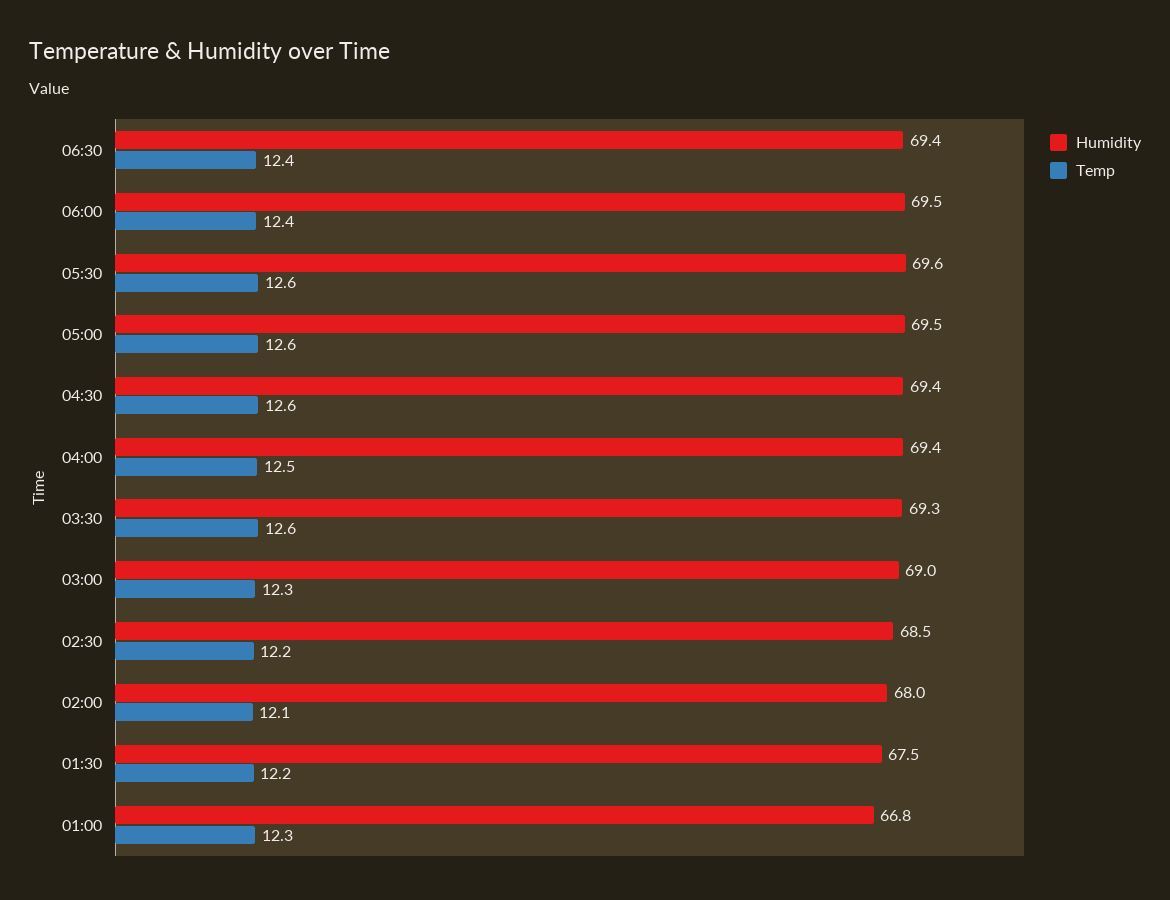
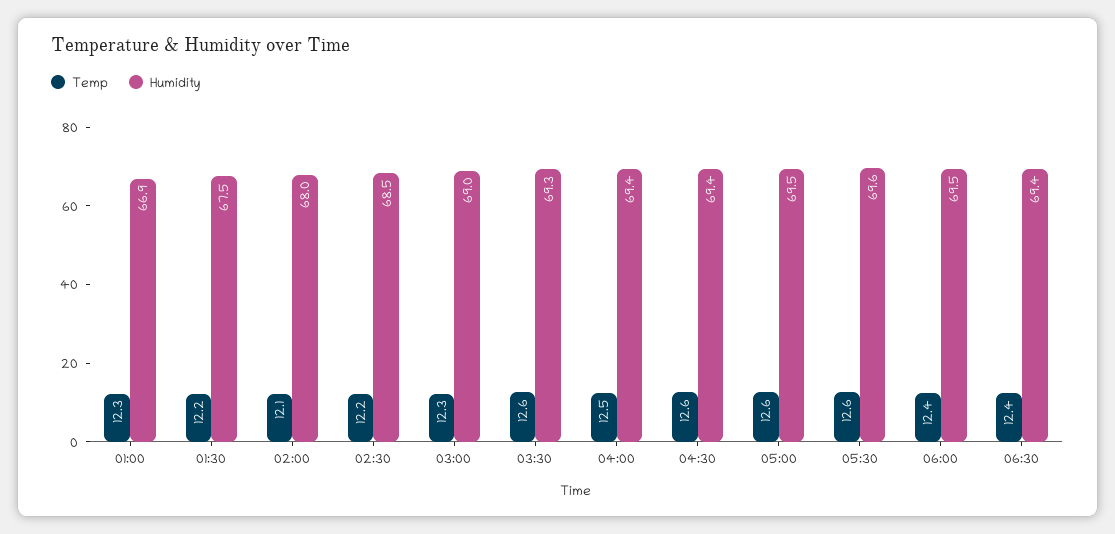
Humidity, 01:00: 66.8 -> 66.9

